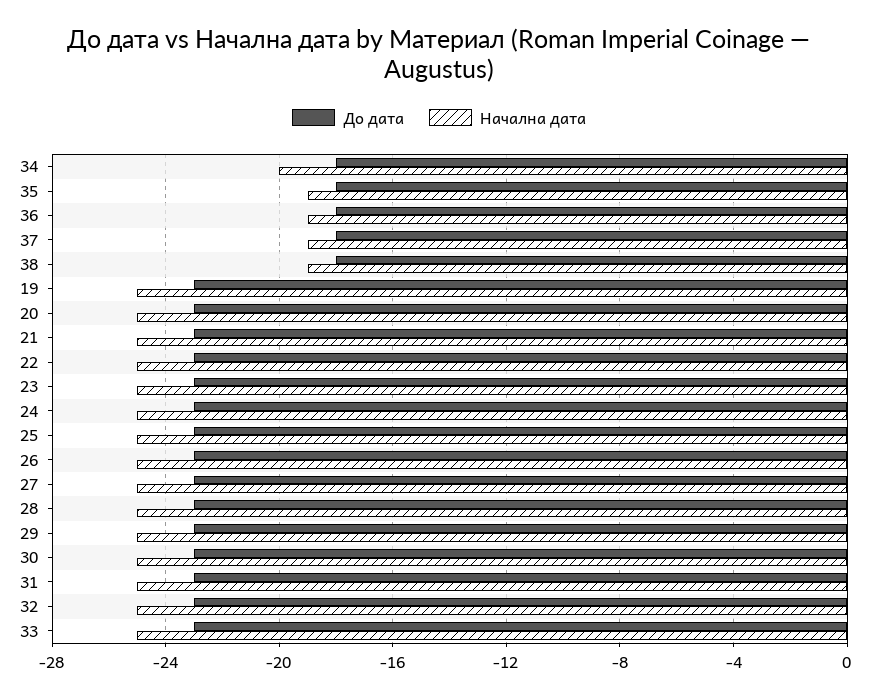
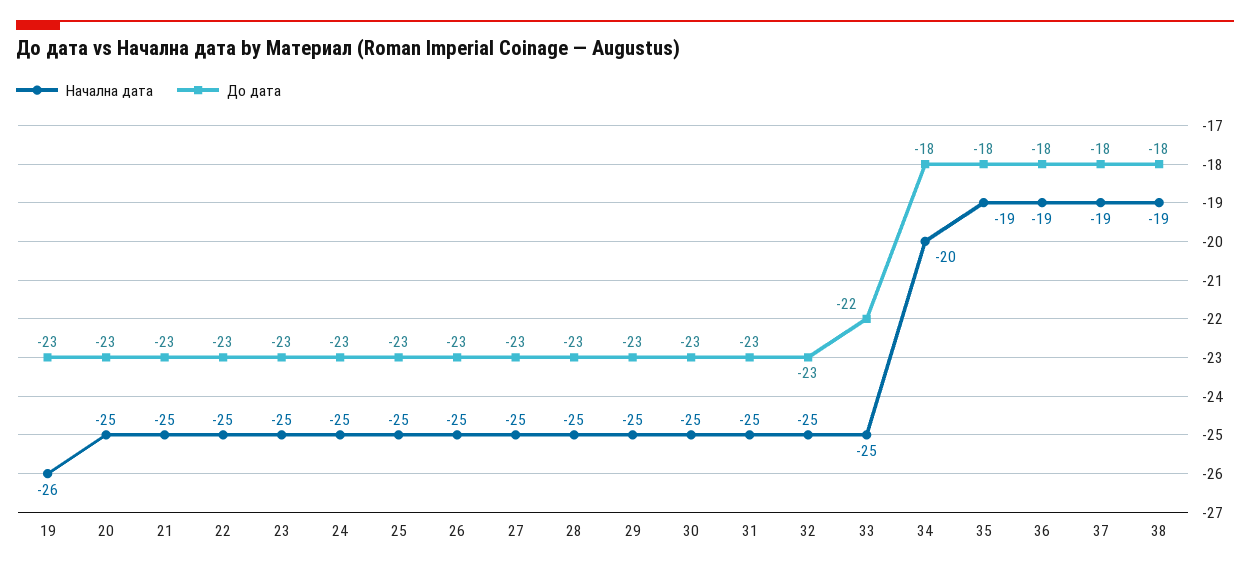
Начална дата, 19: -25 -> -26
До дата, 33: -23 -> -22

